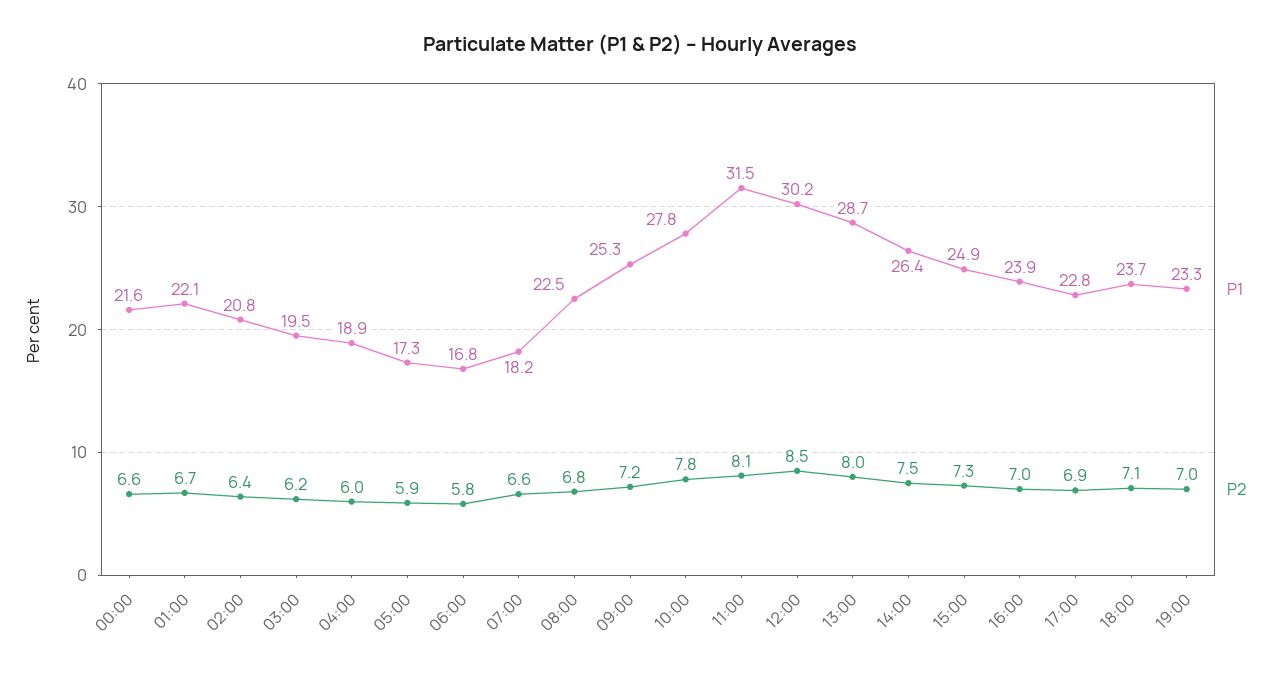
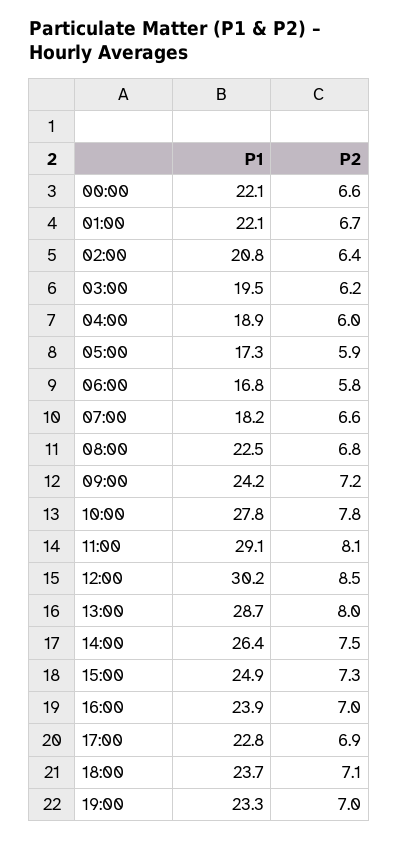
P1, 00:00: 21.6 -> 22.1
P1, 09:00: 25.3 -> 24.2
P1, 11:00: 31.5 -> 29.1

